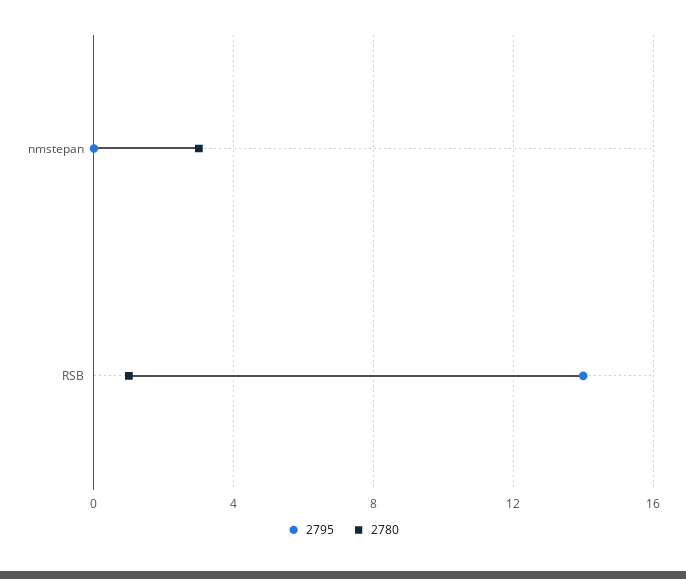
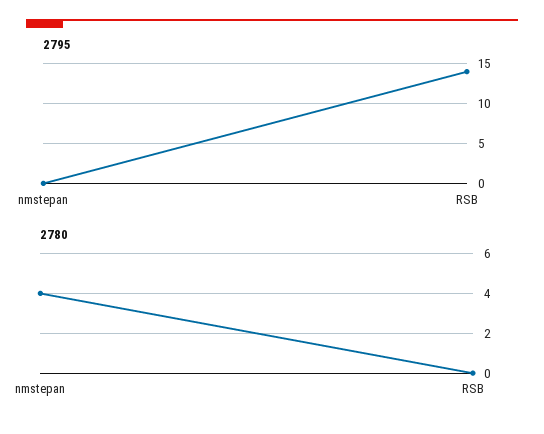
2780, nmstepan: 3 -> 4
2780, RSB: 1 -> 0

